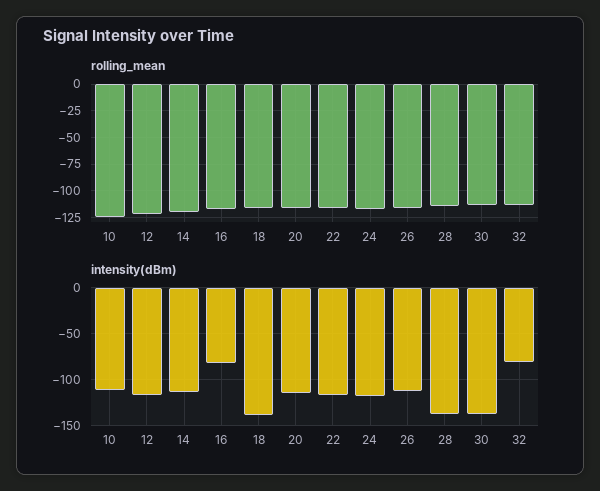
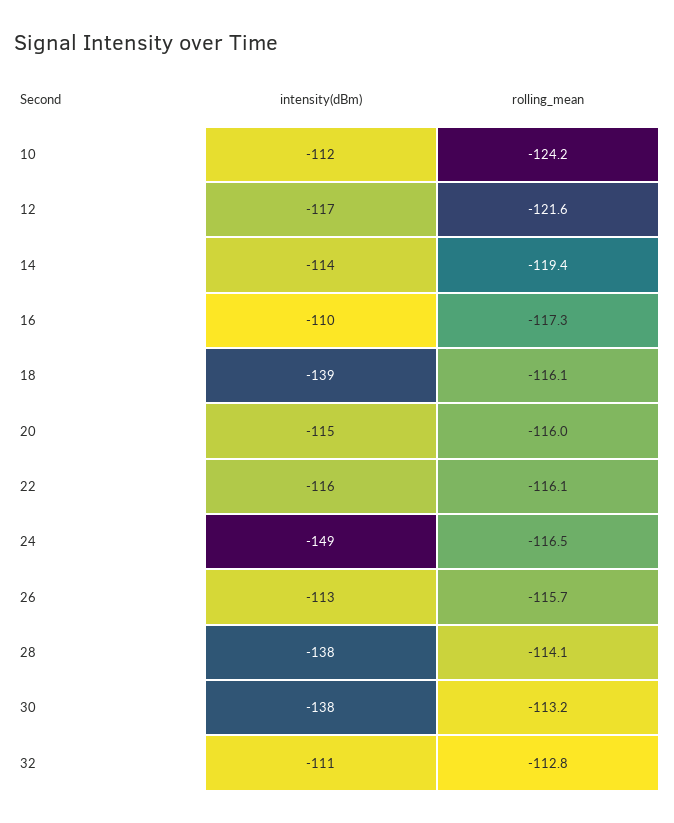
intensity(dBm), 16: -80 -> -110
intensity(dBm), 24: -120 -> -149
intensity(dBm), 32: -80 -> -111

